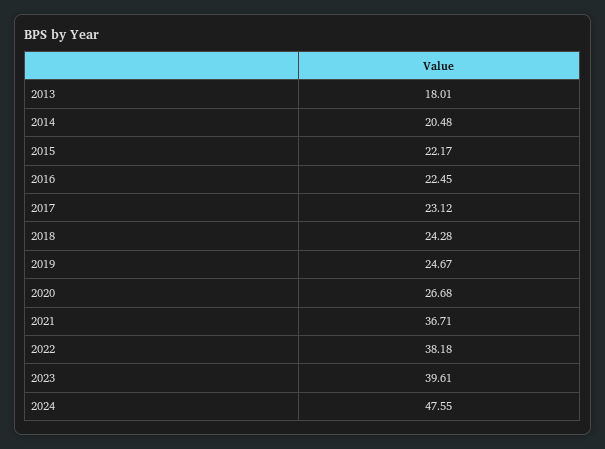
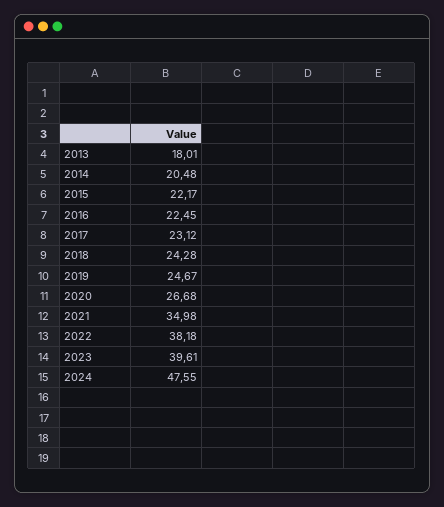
2021: 36.71 -> 34.98

